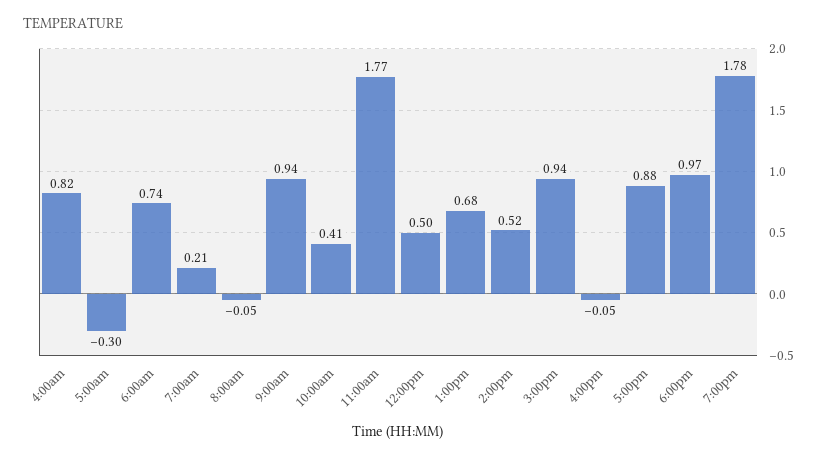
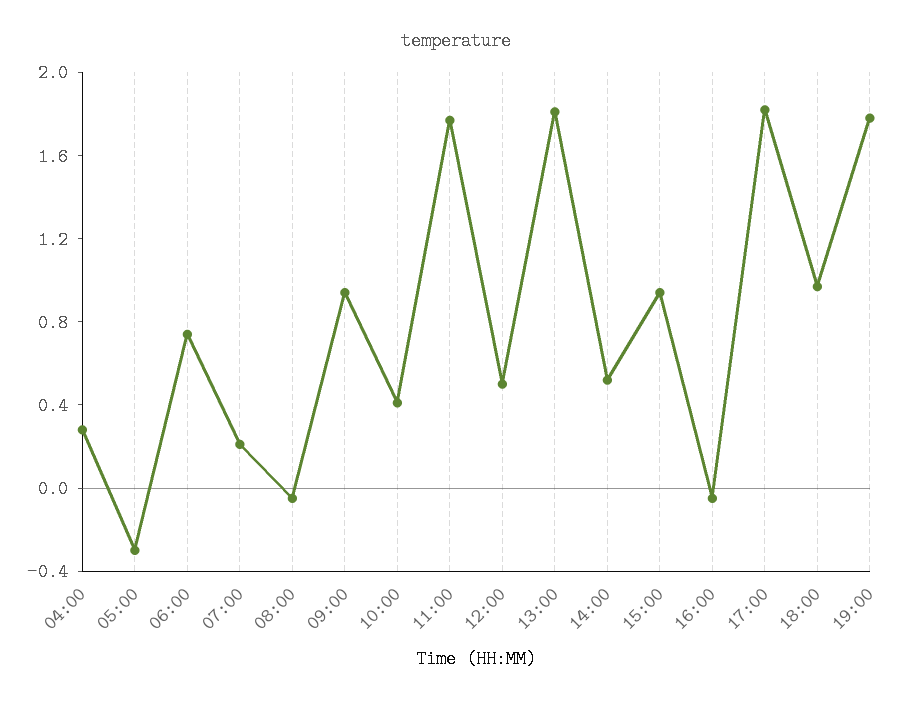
4:00am: 0.82 -> 0.3
1:00pm: 0.68 -> 1.8
5:00pm: 0.88 -> 1.8

